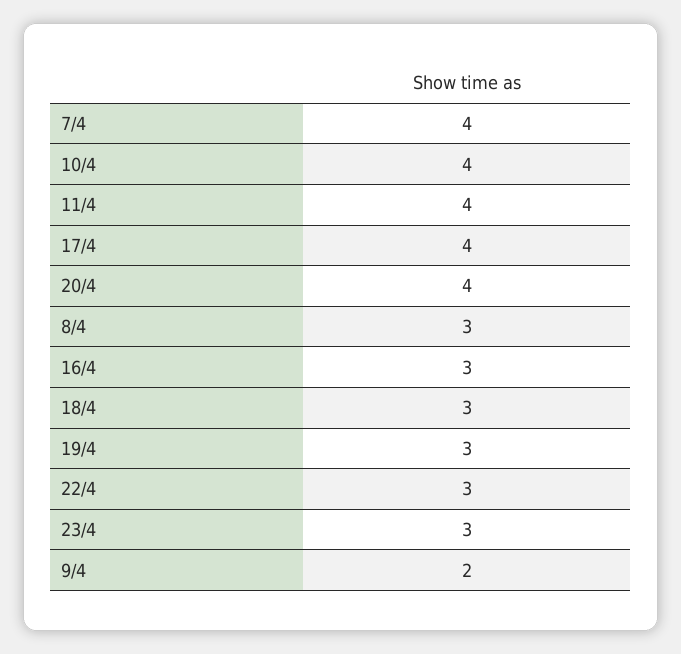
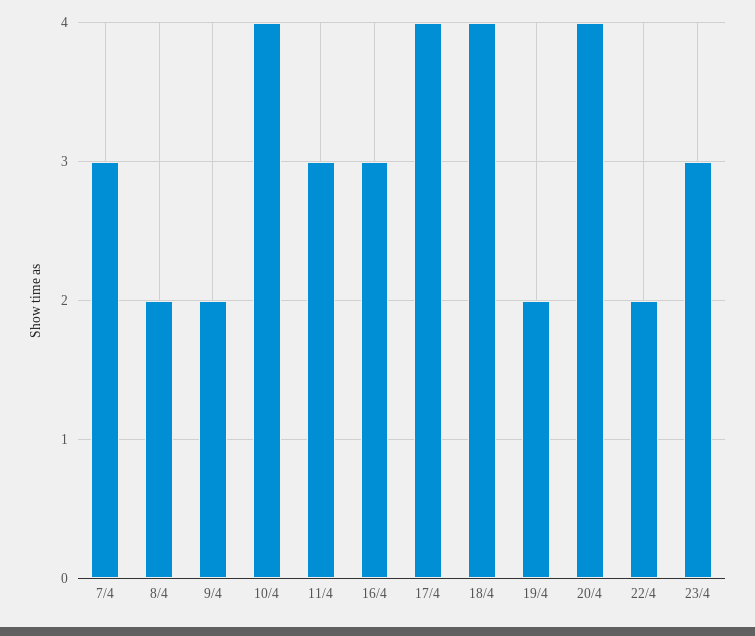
7/4: 4 -> 3
11/4: 4 -> 3
8/4: 3 -> 2
18/4: 3 -> 4
19/4: 3 -> 2
22/4: 3 -> 2

